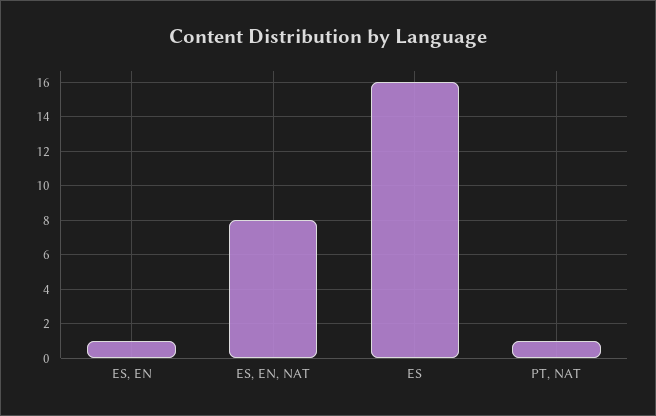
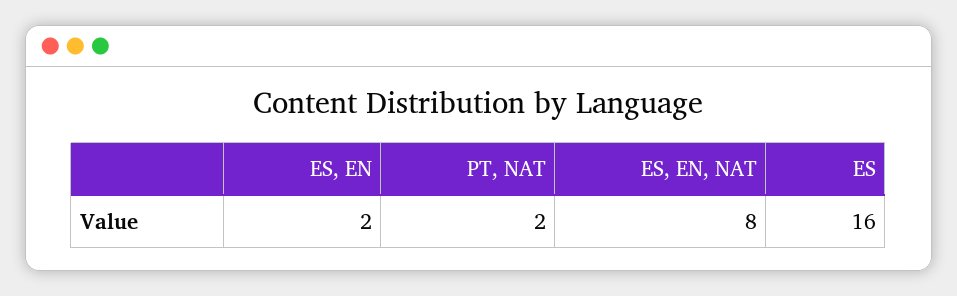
ES, EN: 1 -> 2
PT, NAT: 1 -> 2

